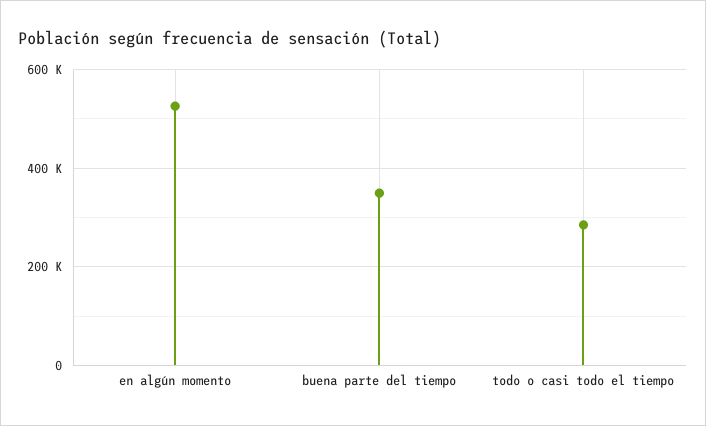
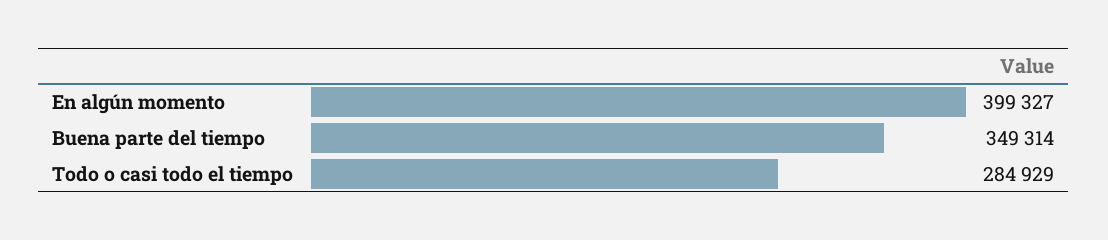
en algún momento: 520000 -> 399327

